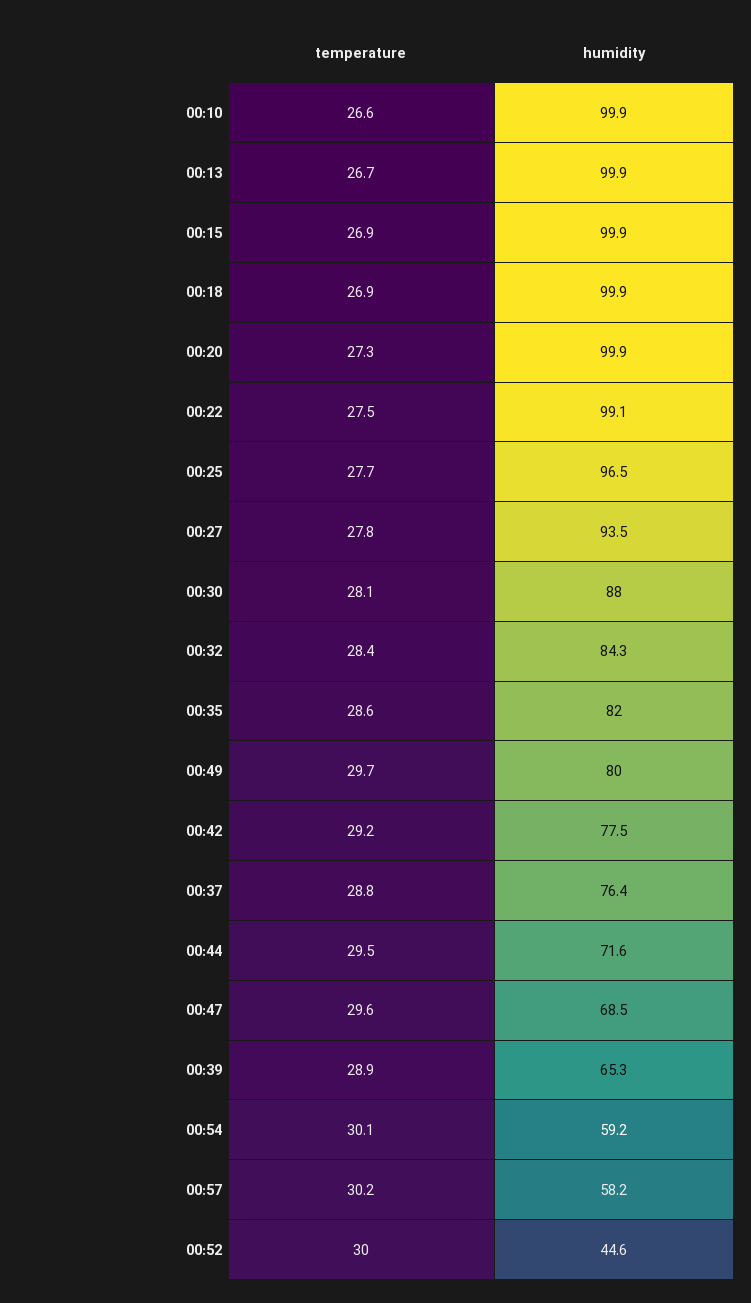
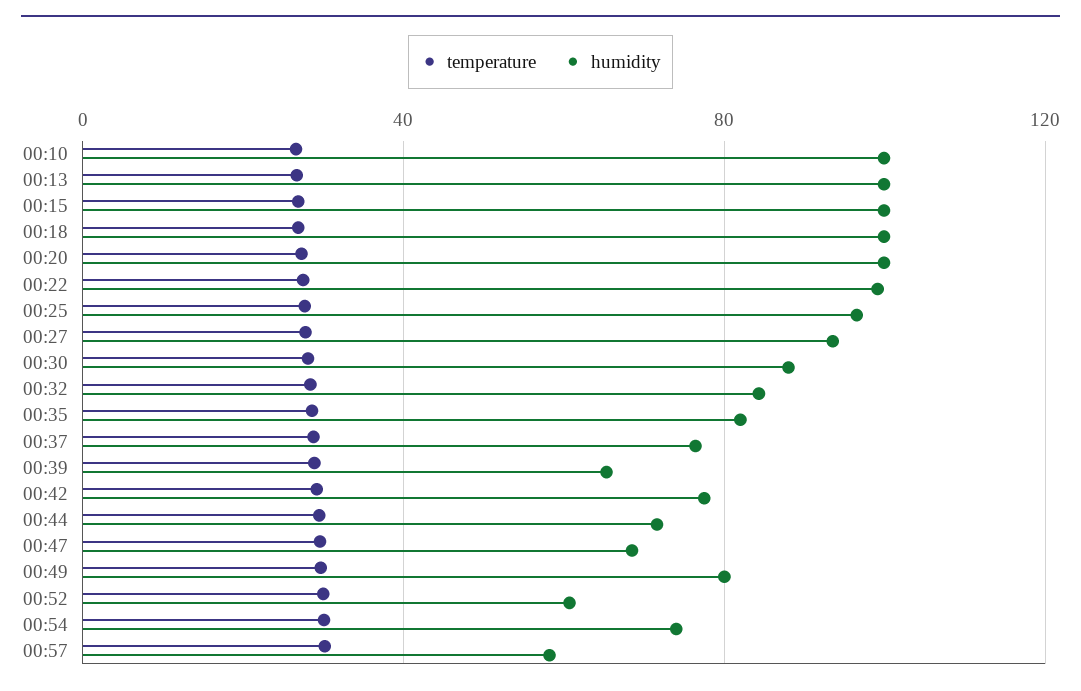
humidity, 00:54: 59.2 -> 75
humidity, 00:52: 44.6 -> 60

